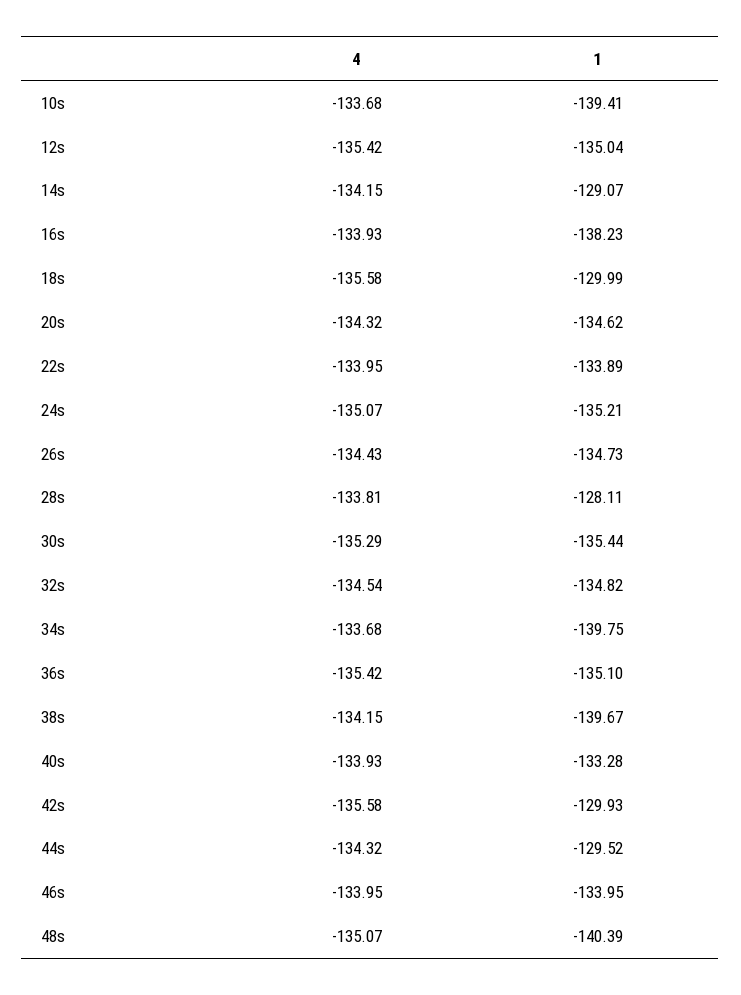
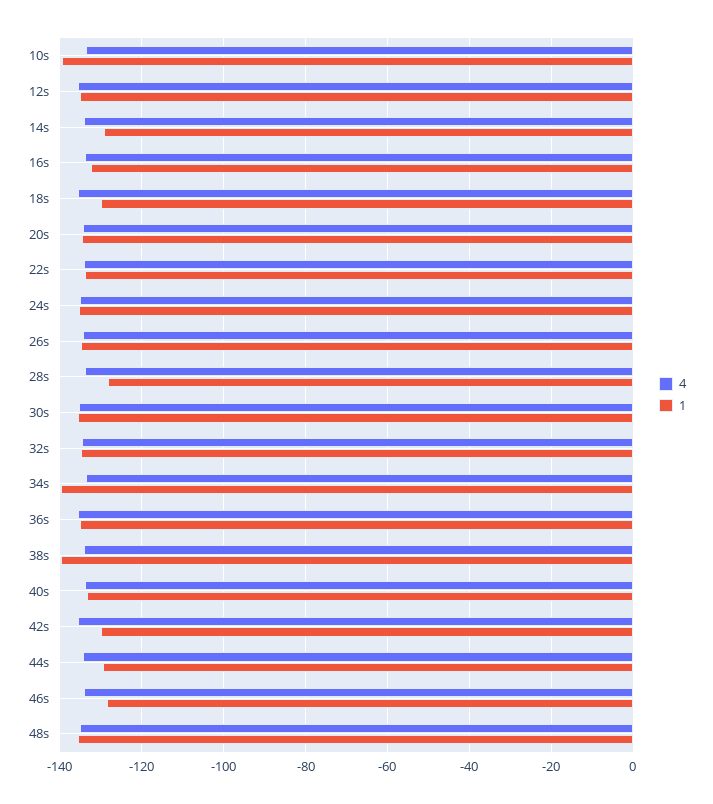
1, 16s: -138.23 -> -132
1, 46s: -133.95 -> -128
1, 48s: -140.39 -> -136

